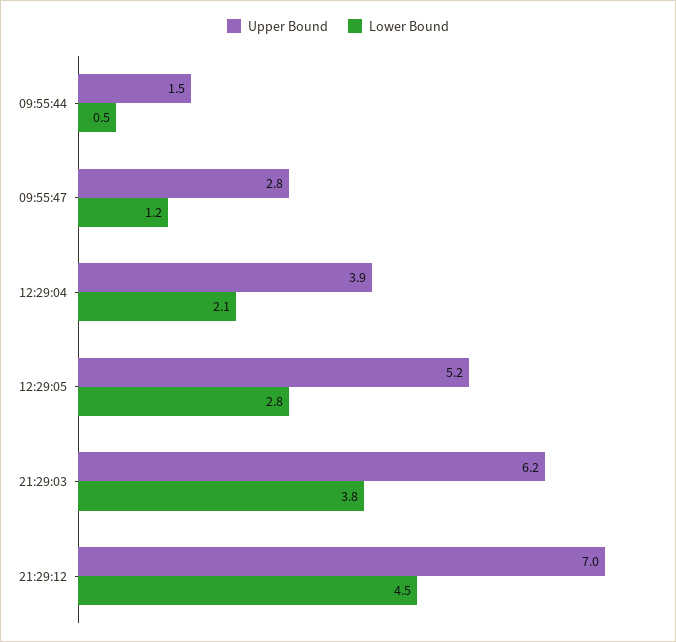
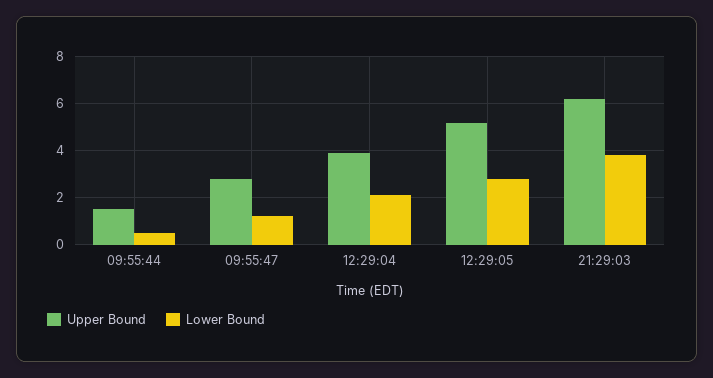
Upper Bound, 21:29:12: 7 -> none
Lower Bound, 21:29:12: 4.5 -> none

